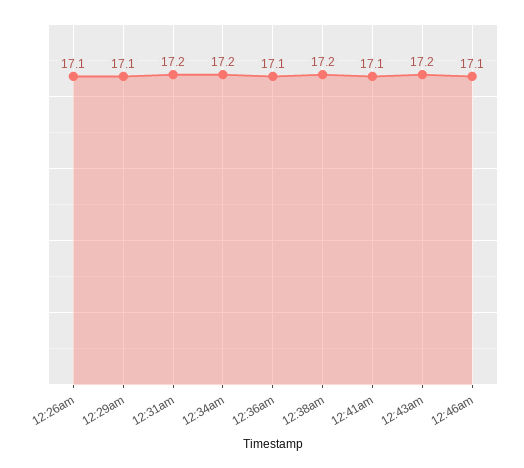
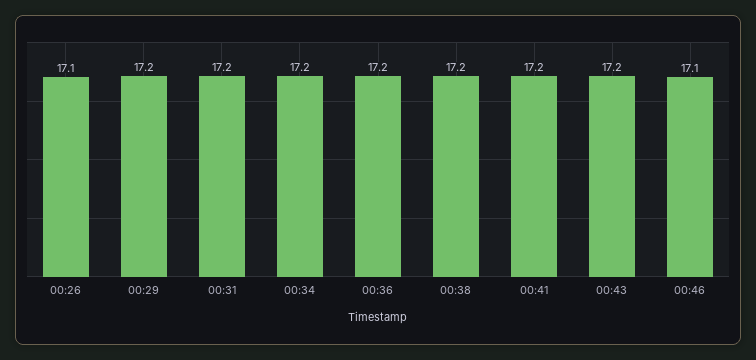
12:29am: 17.1 -> 17.2
12:36am: 17.1 -> 17.2
12:41am: 17.1 -> 17.2

